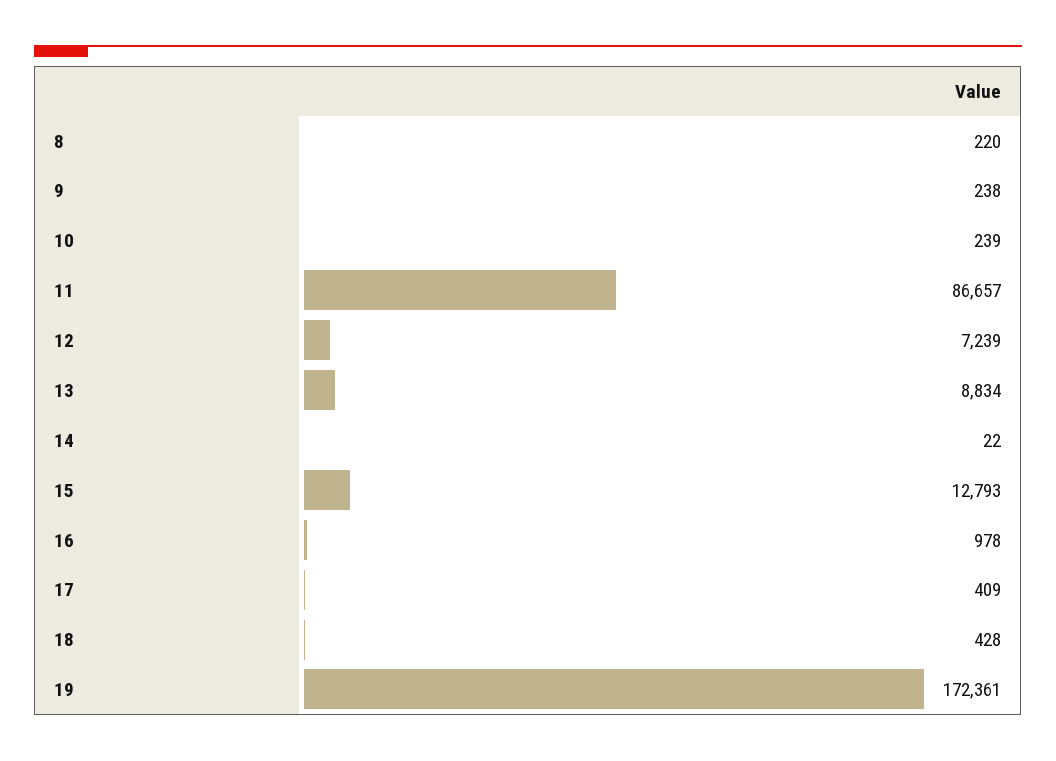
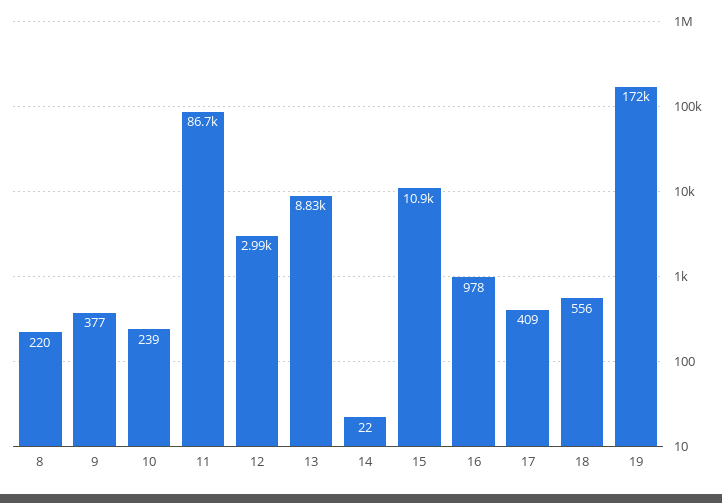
9: 238 -> 377
12: 7239 -> 2990
15: 12793 -> 10900
18: 428 -> 556

